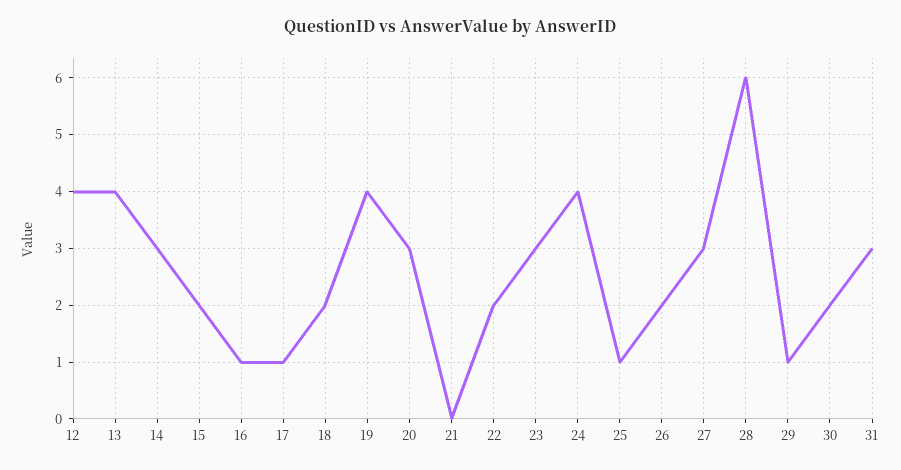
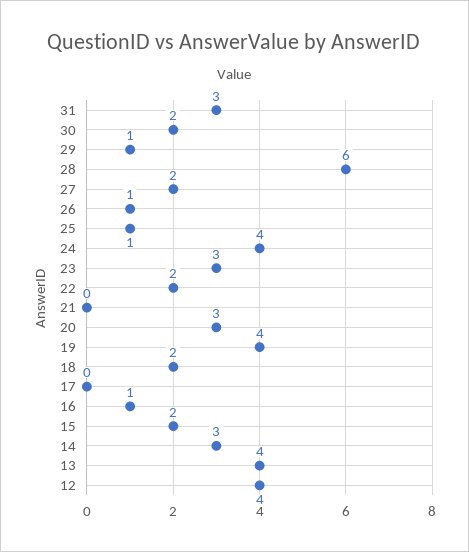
17: 1 -> 0
26: 2 -> 1
27: 3 -> 2

